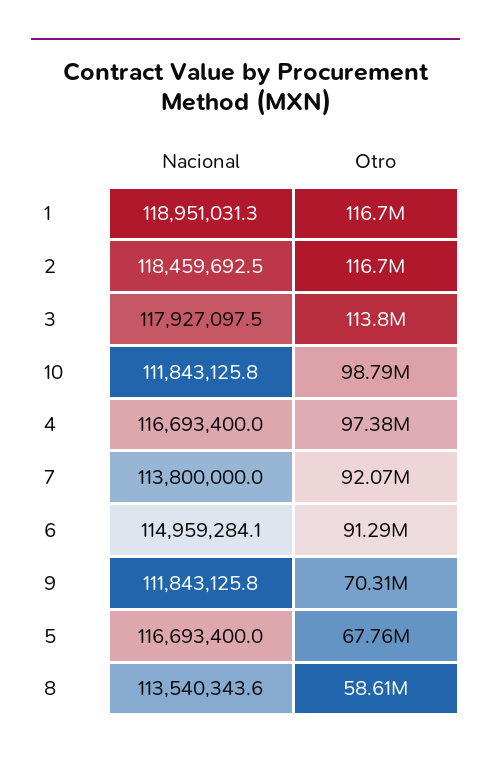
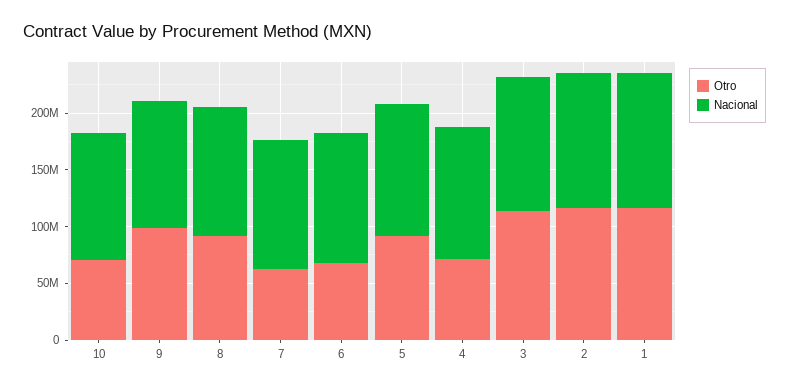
Otro, 10: 98790000 -> 70000000
Otro, 4: 97380000 -> 70000000
Otro, 7: 92070000 -> 60000000
Otro, 6: 91290000 -> 70000000
Otro, 9: 70310000 -> 100000000
Otro, 5: 67760000 -> 90000000
Otro, 8: 58610000 -> 90000000

